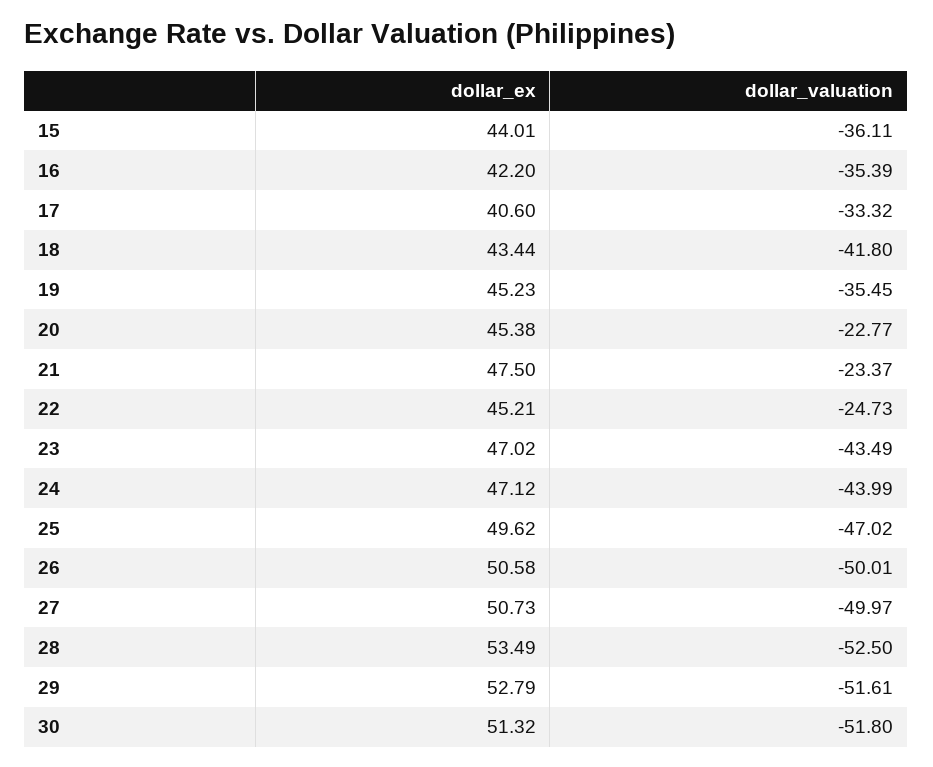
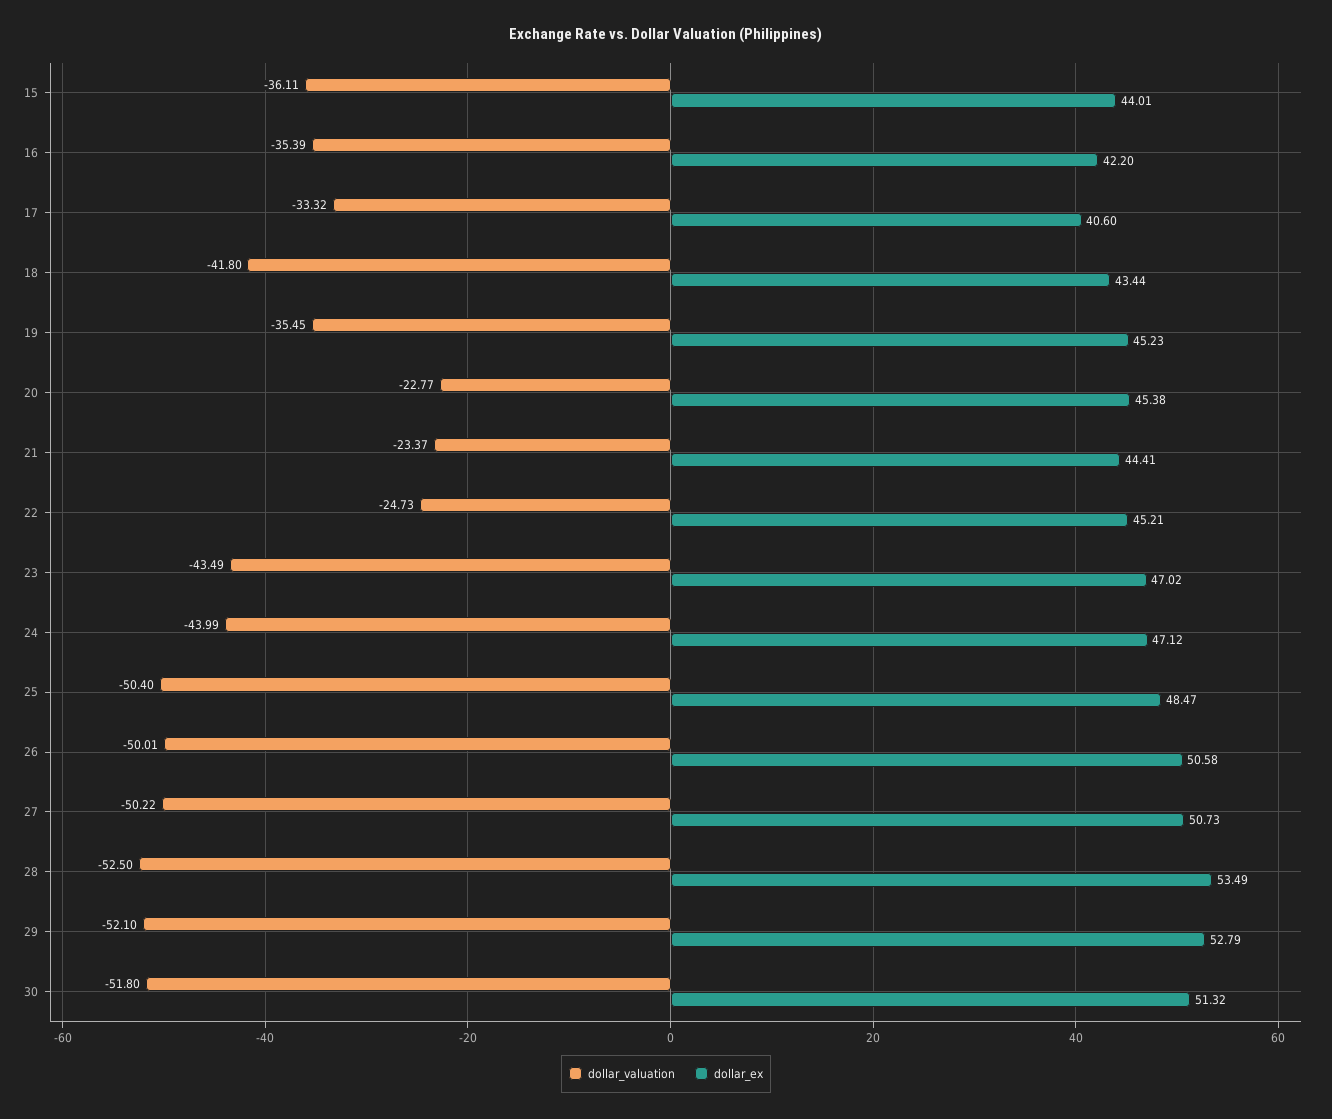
dollar_ex, 21: 47.5 -> 44.41
dollar_ex, 25: 49.62 -> 48.47
dollar_valuation, 25: -47.02 -> -50.4
dollar_valuation, 27: -49.97 -> -50.22
dollar_valuation, 29: -51.61 -> -52.1

